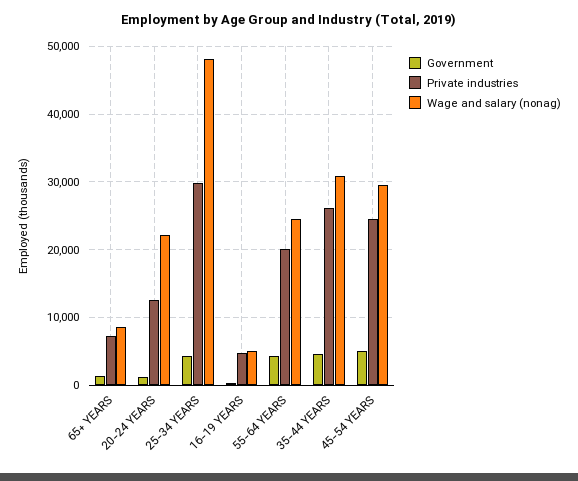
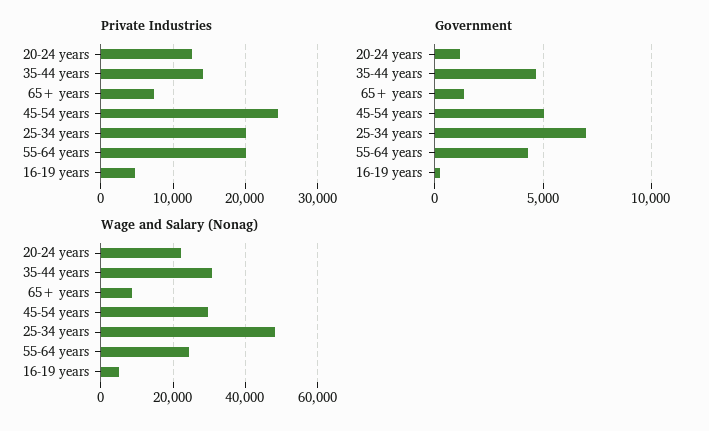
Government, 25-34 YEARS: 4000 -> 7000
Private industries, 25-34 YEARS: 30000 -> 20000
Private industries, 35-44 YEARS: 26000 -> 14000

